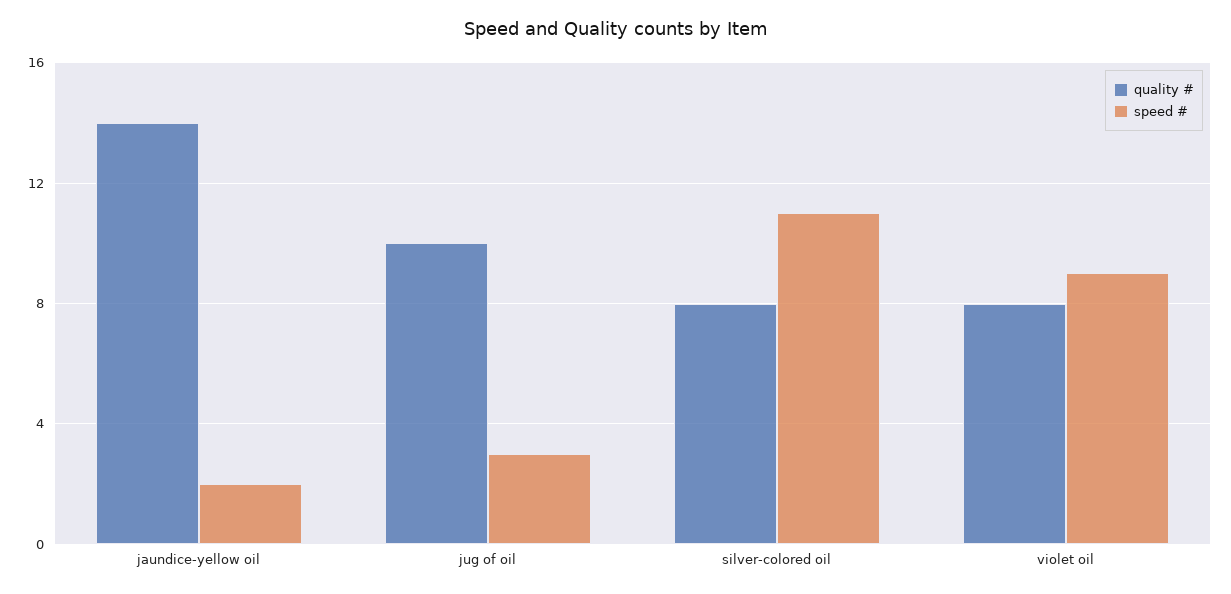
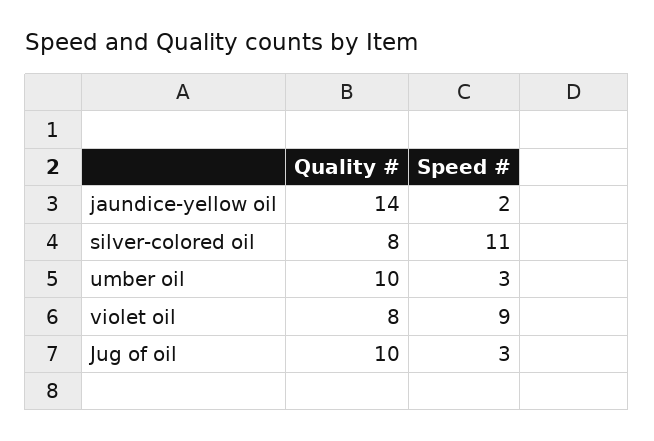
quality #, umber oil: none -> 10
speed #, umber oil: none -> 3

